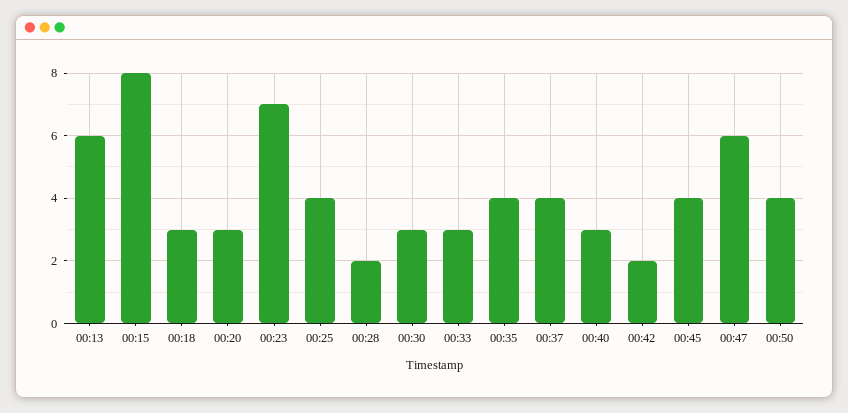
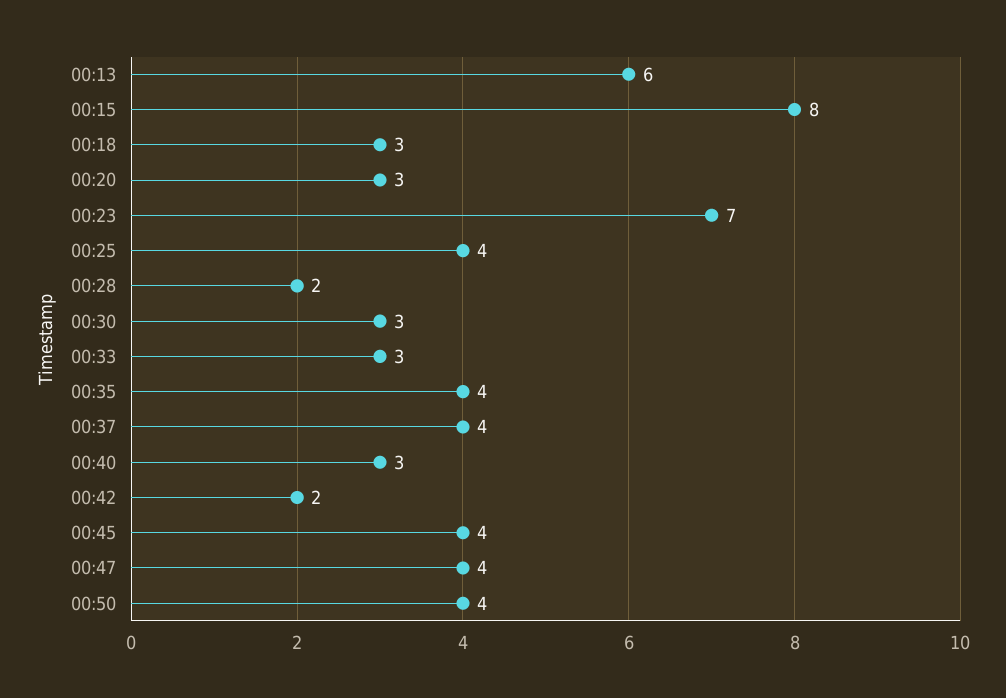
00:47: 6 -> 4

